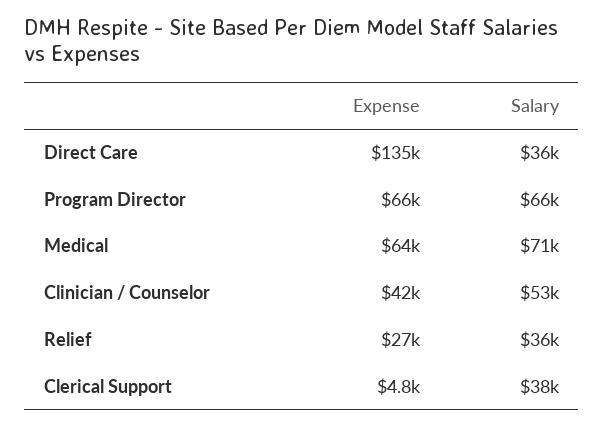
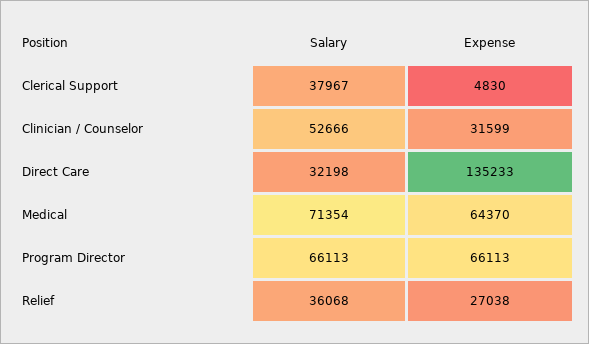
Salary, Direct Care: 36000 -> 32198
Expense, Clinician / Counselor: 42000 -> 31599

